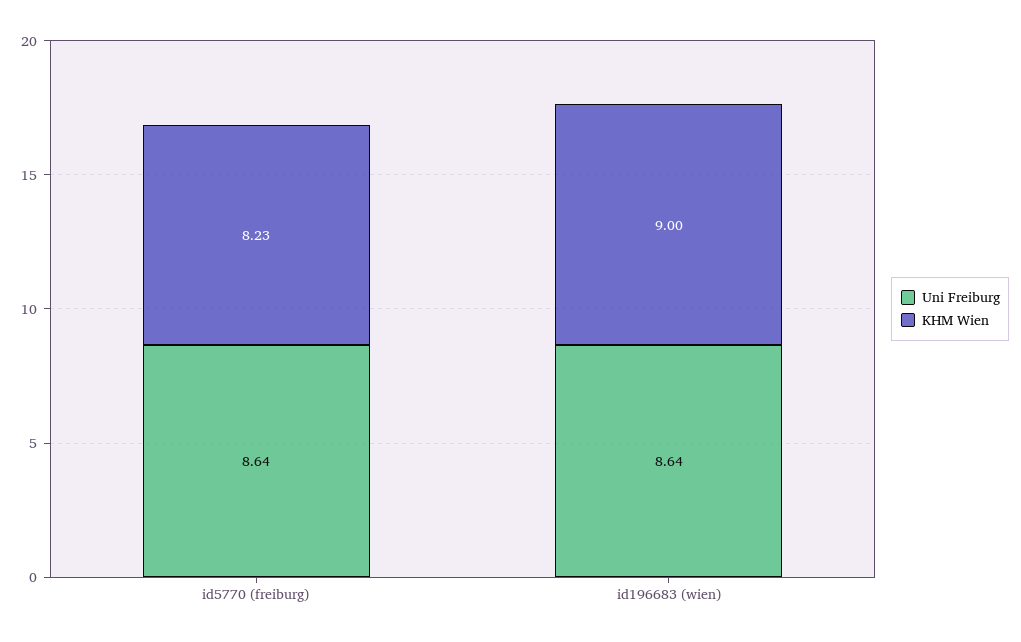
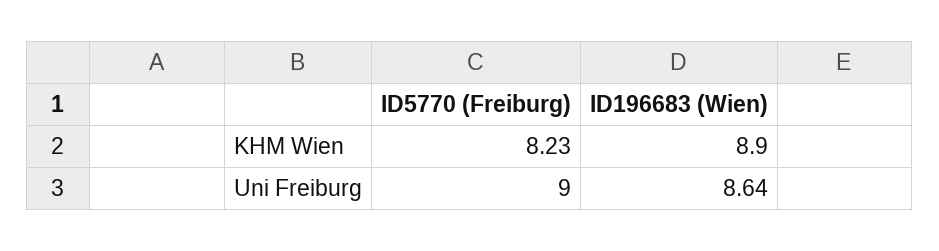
Uni Freiburg, id5770 (freiburg): 8.64 -> 9
KHM Wien, id196683 (wien): 9 -> 8.9

